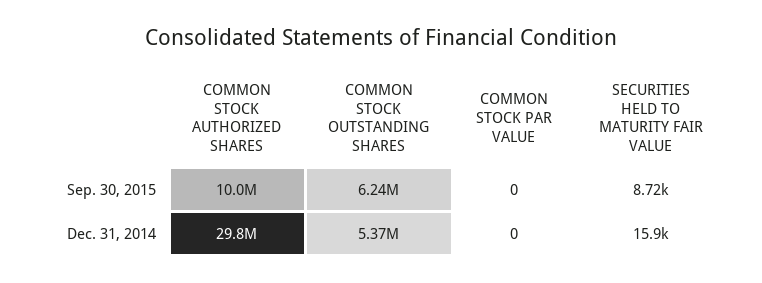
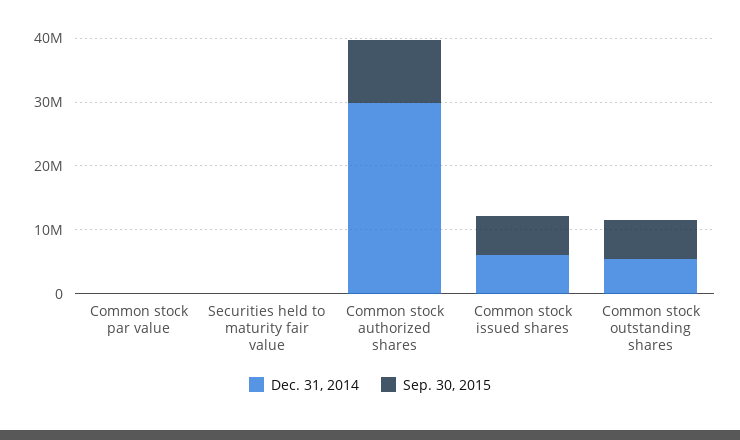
Dec. 31, 2014, Common stock issued shares: none -> 6000000
Sep. 30, 2015, Common stock issued shares: none -> 6000000

